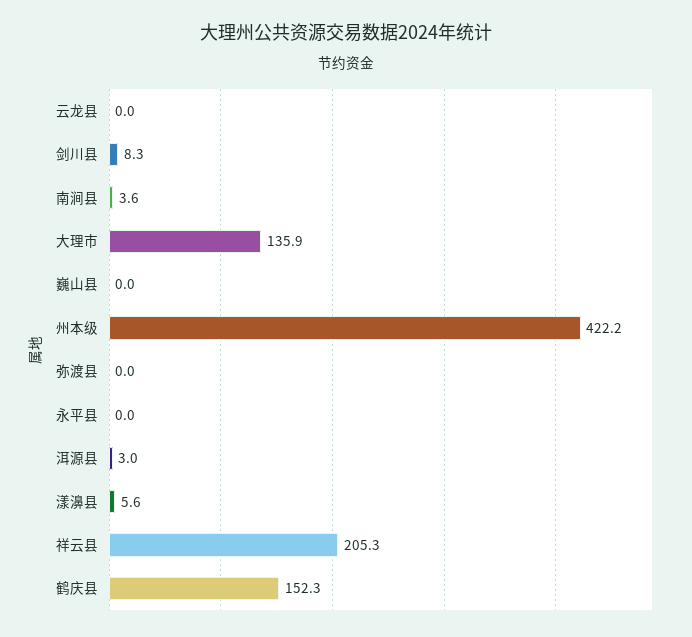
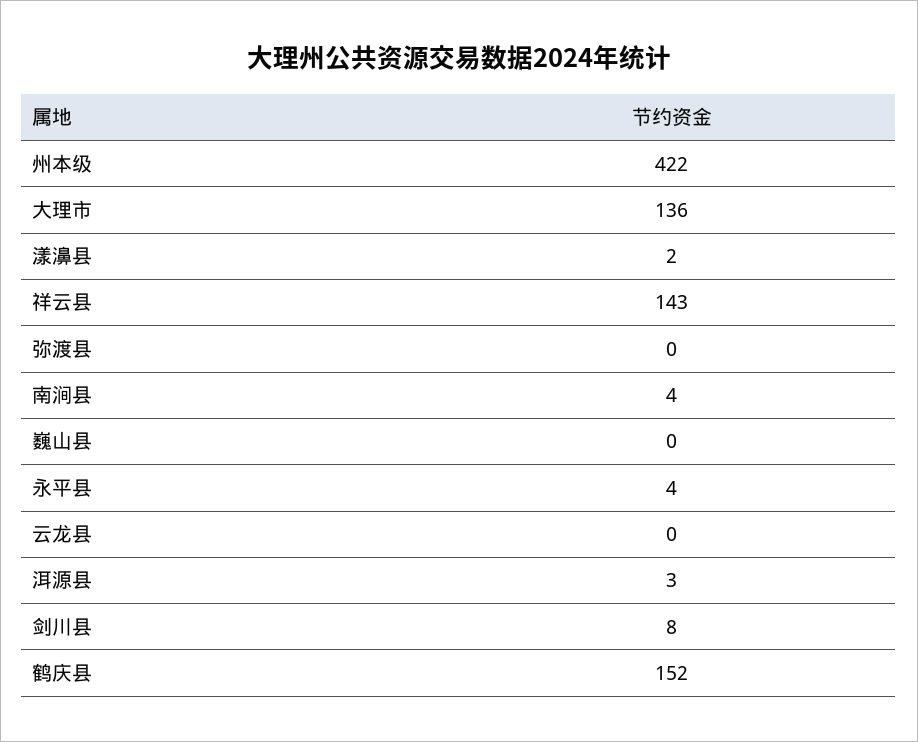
永平县: 0 -> 4
漾濞县: 5.6 -> 2
祥云县: 205.3 -> 143

